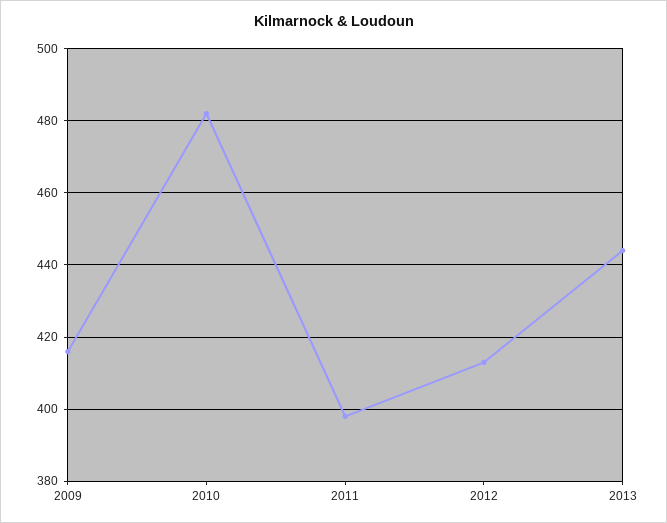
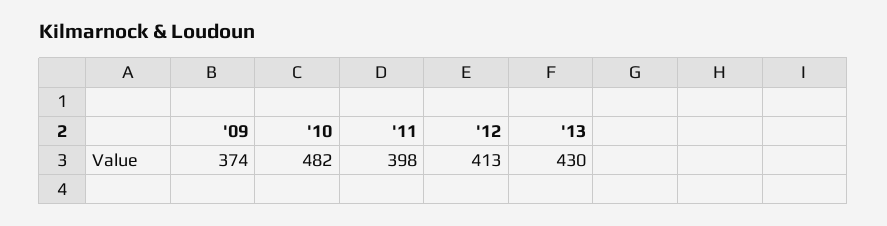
2009: 415 -> 374
2013: 445 -> 430

